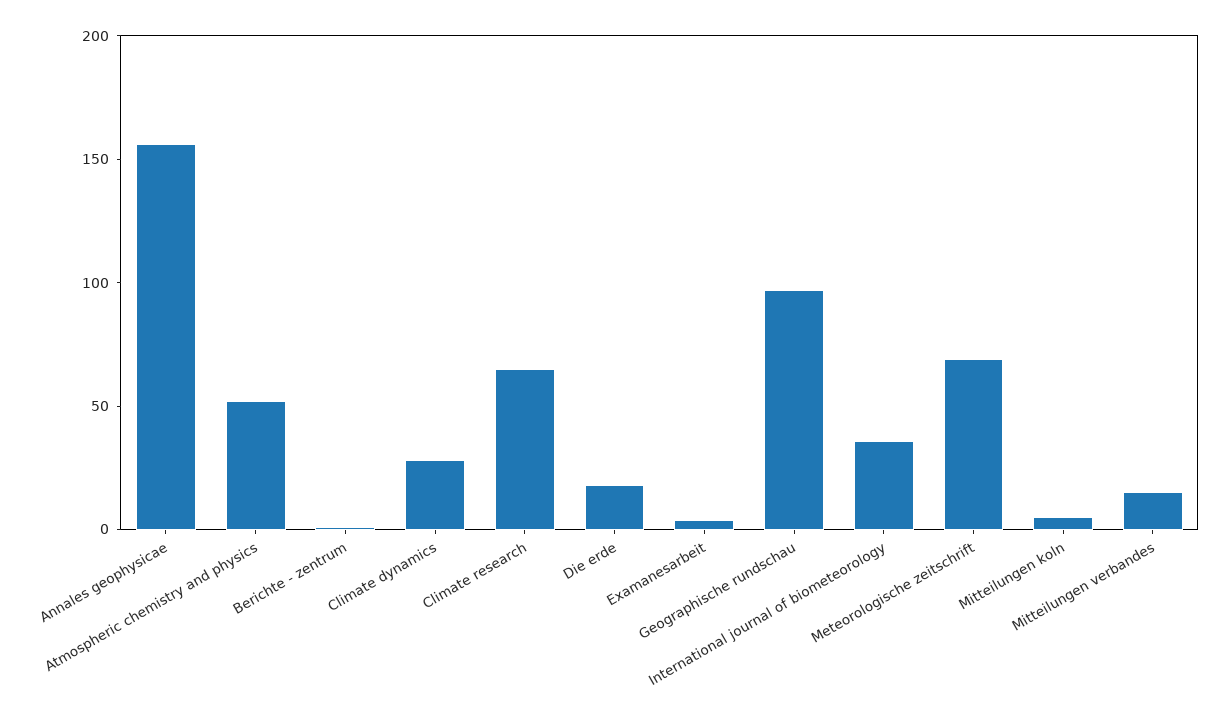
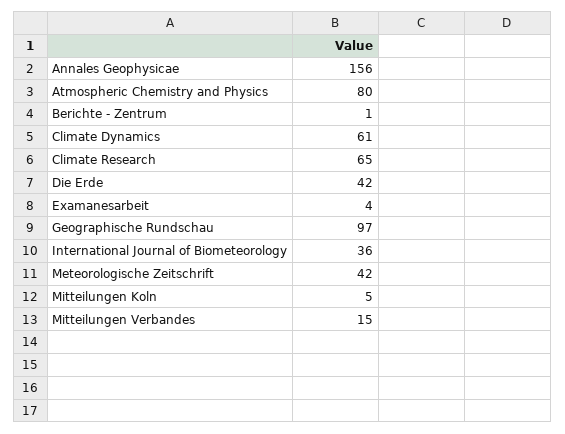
Atmospheric chemistry and physics: 50 -> 80
Climate dynamics: 30 -> 61
Die erde: 20 -> 42
Meteorologische zeitschrift: 70 -> 42

